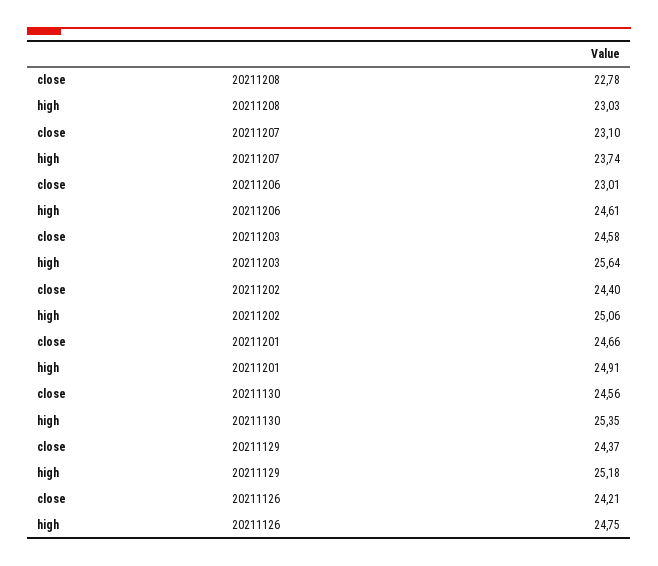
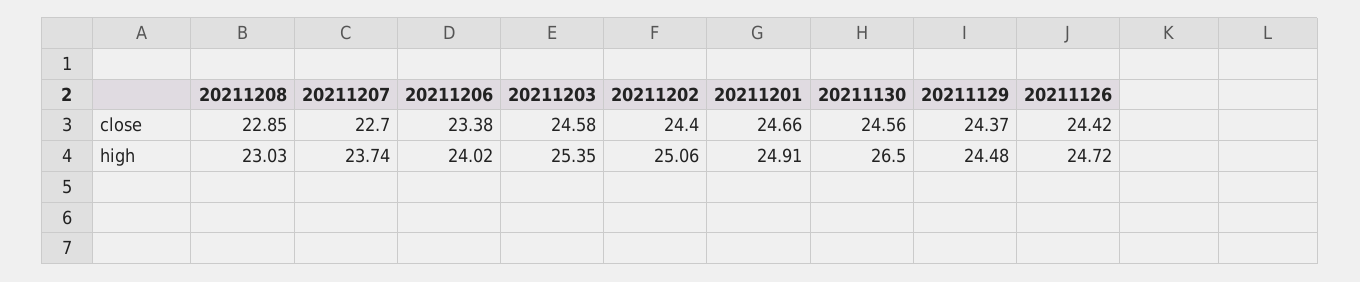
close, 20211208: 22.78 -> 22.85
close, 20211207: 23.1 -> 22.7
close, 20211206: 23.01 -> 23.38
high, 20211206: 24.61 -> 24.02
high, 20211203: 25.64 -> 25.35
high, 20211130: 25.35 -> 26.5
high, 20211129: 25.18 -> 24.48
close, 20211126: 24.21 -> 24.42
high, 20211126: 24.75 -> 24.72

